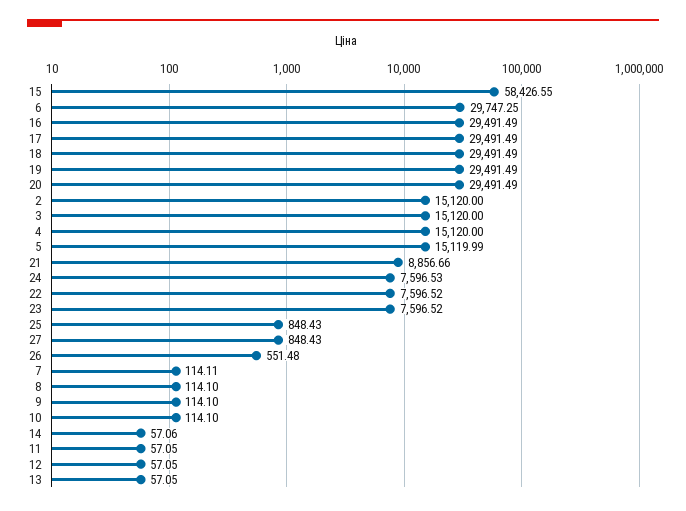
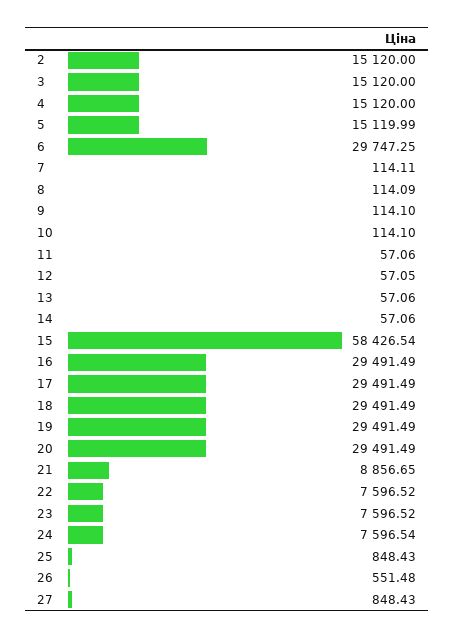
15: 58426.55 -> 58426.54
21: 8856.66 -> 8856.65
24: 7596.53 -> 7596.54
8: 114.1 -> 114.09
11: 57.05 -> 57.06
13: 57.05 -> 57.06

